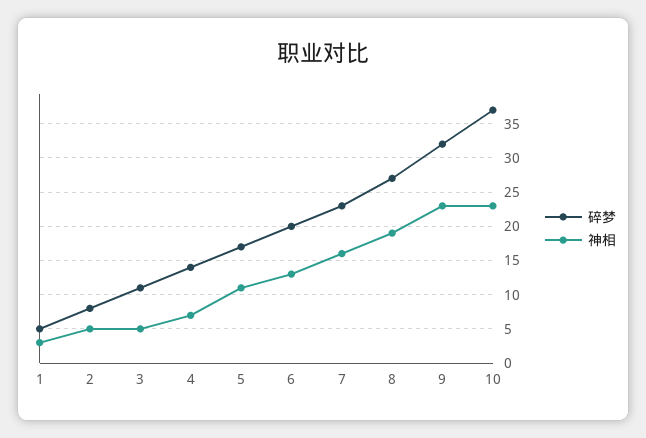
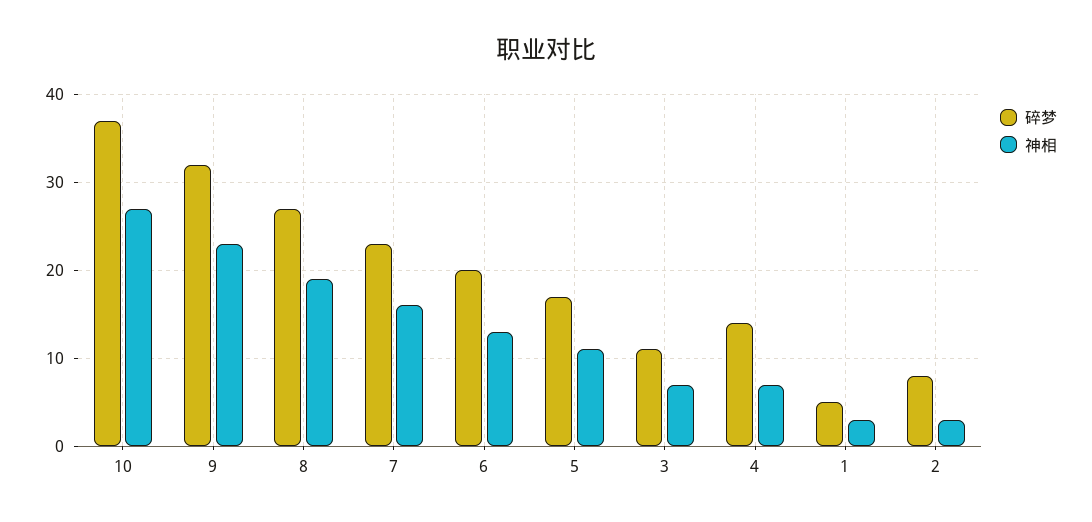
神相, 2: 5 -> 3
神相, 3: 5 -> 7
神相, 10: 23 -> 27

